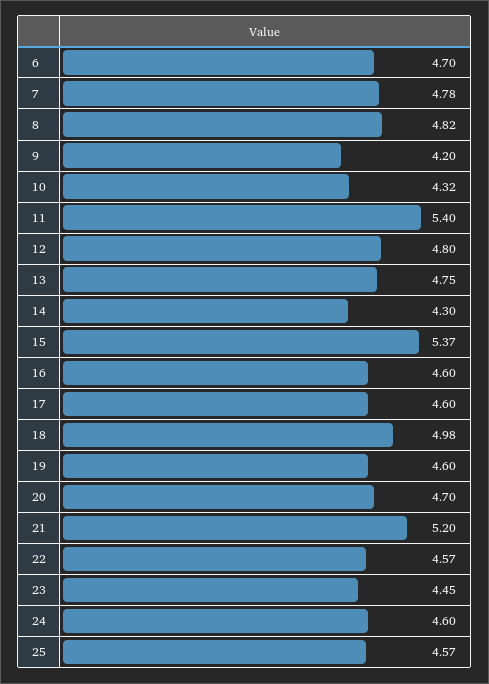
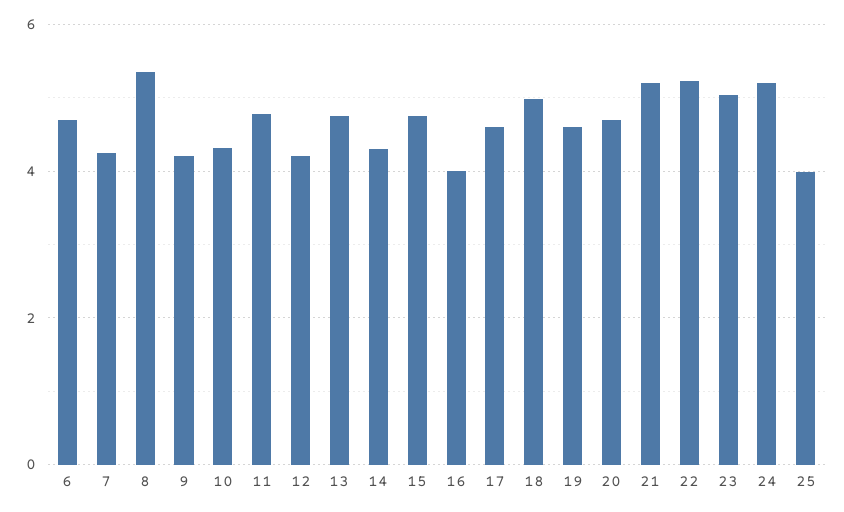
7: 4.78 -> 4.2
8: 4.82 -> 5.4
11: 5.4 -> 4.8
12: 4.8 -> 4.2
15: 5.37 -> 4.8
16: 4.6 -> 4
22: 4.57 -> 5.2
23: 4.45 -> 5
24: 4.6 -> 5.2
25: 4.57 -> 4

